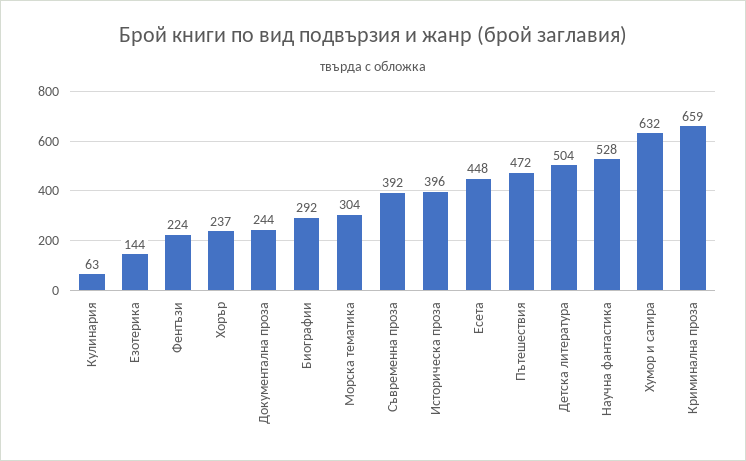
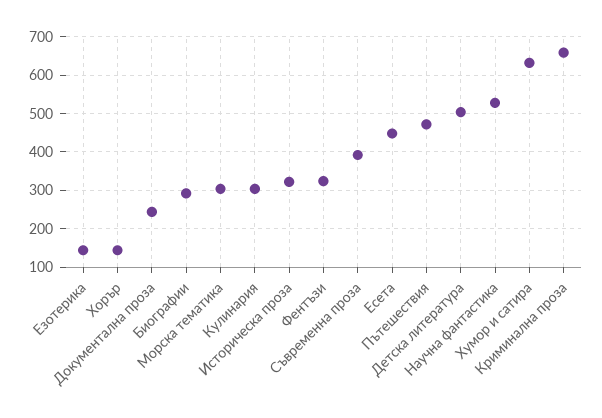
Кулинария: 63 -> 300
Фентъзи: 224 -> 320
Хорър: 237 -> 140
Историческа проза: 396 -> 320

